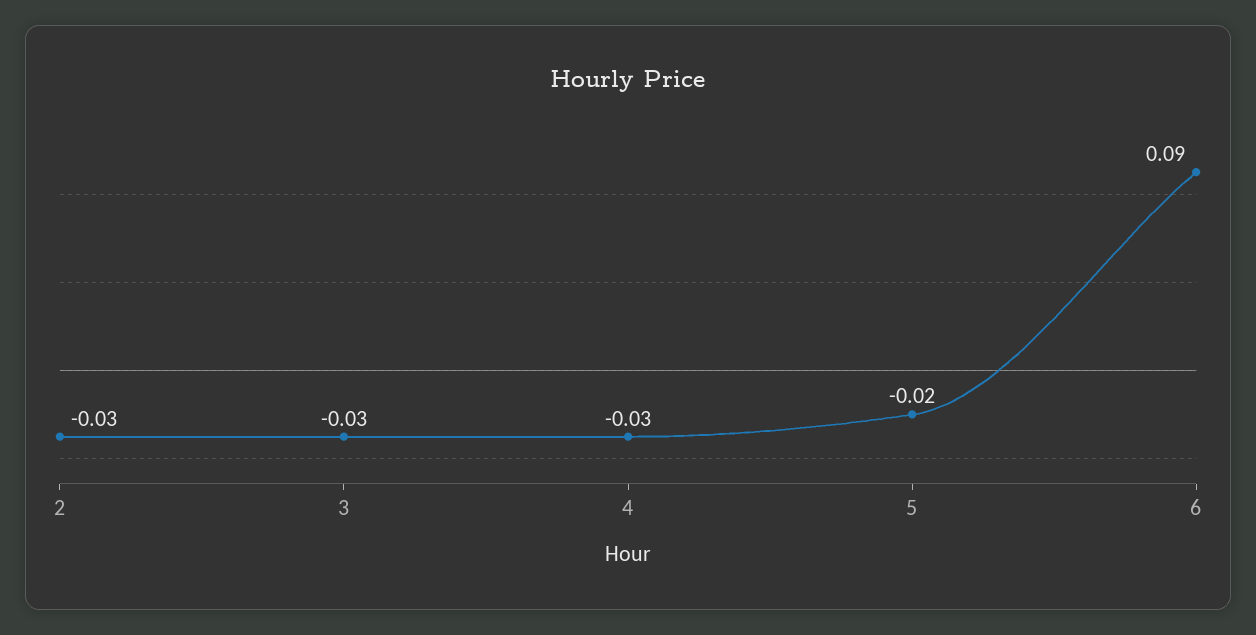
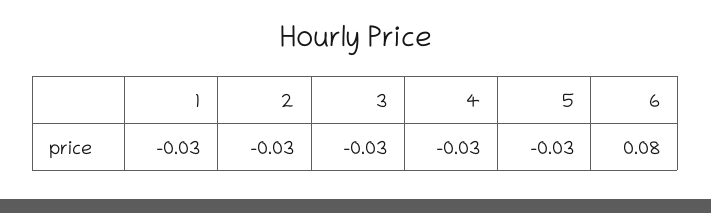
5: -0.02 -> -0.03
6: 0.09 -> 0.08
1: none -> -0.03

